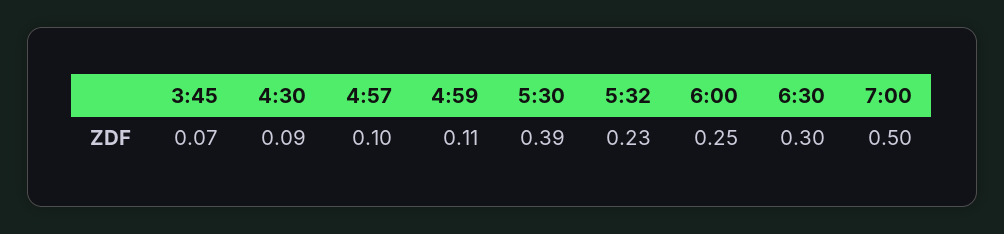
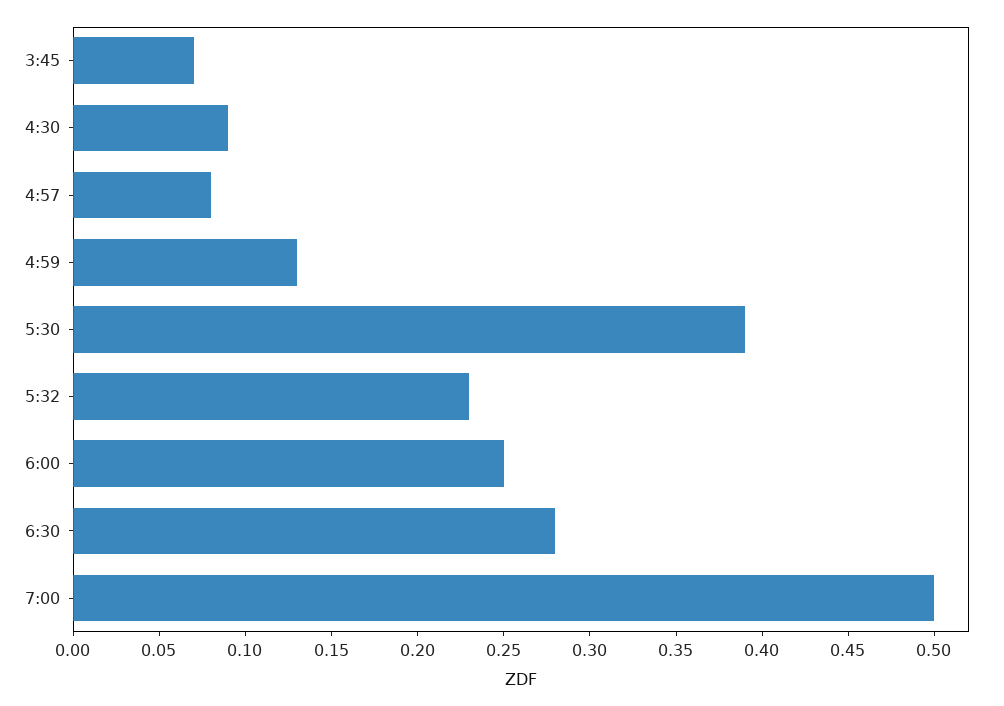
4:57: 0.1 -> 0.08
4:59: 0.11 -> 0.13
6:30: 0.3 -> 0.28

